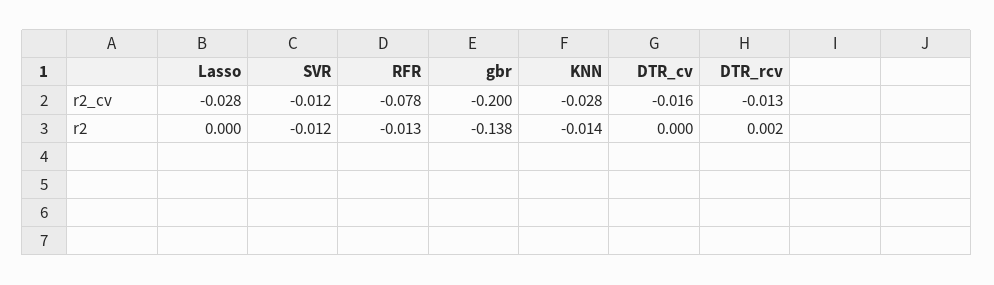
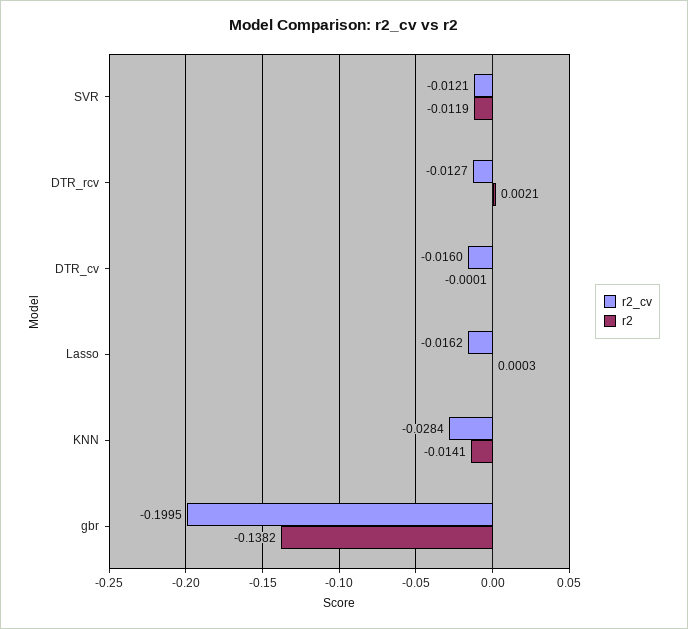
r2_cv, Lasso: -0.028 -> -0.0162
r2_cv, RFR: -0.078 -> none
r2, RFR: -0.013 -> none

